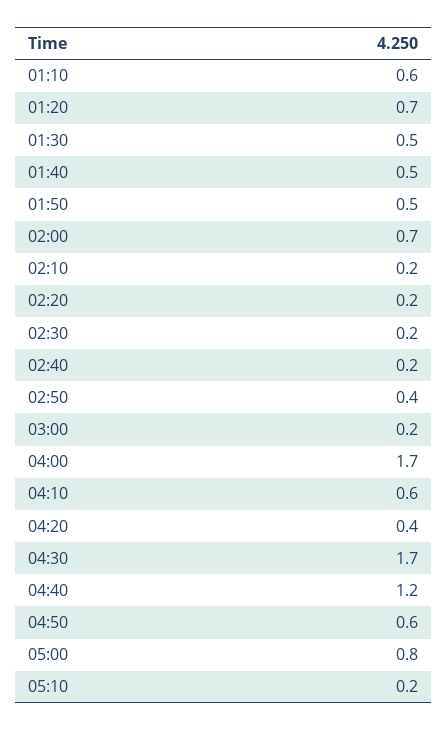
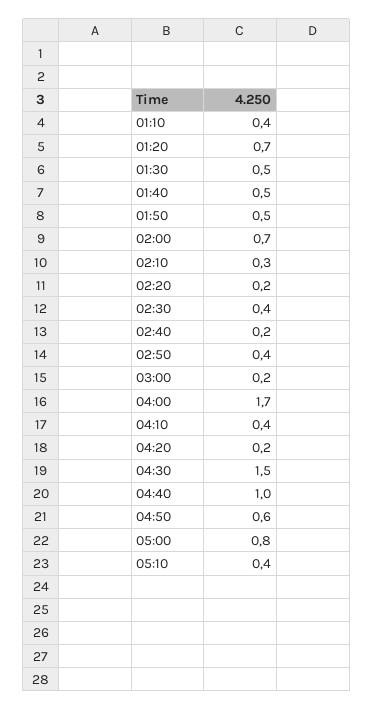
01:10: 0.6 -> 0.4
02:10: 0.2 -> 0.3
02:30: 0.2 -> 0.4
04:10: 0.6 -> 0.4
04:20: 0.4 -> 0.2
04:30: 1.7 -> 1.5
04:40: 1.2 -> 1
05:10: 0.2 -> 0.4

